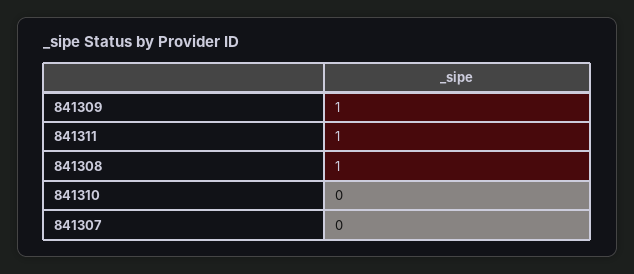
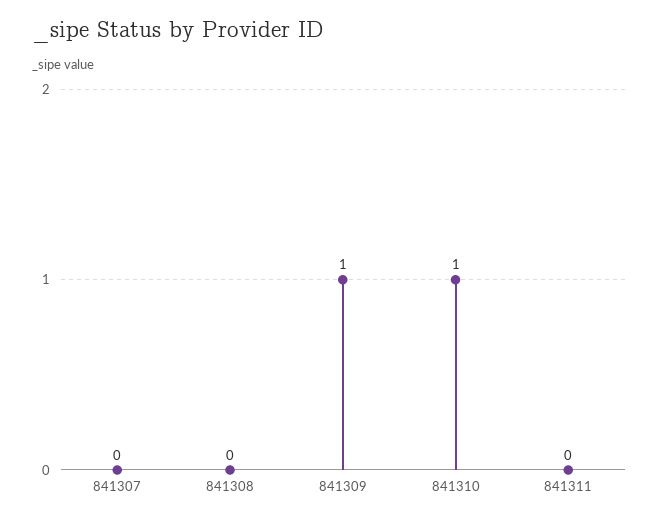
841311: 1 -> 0
841308: 1 -> 0
841310: 0 -> 1

